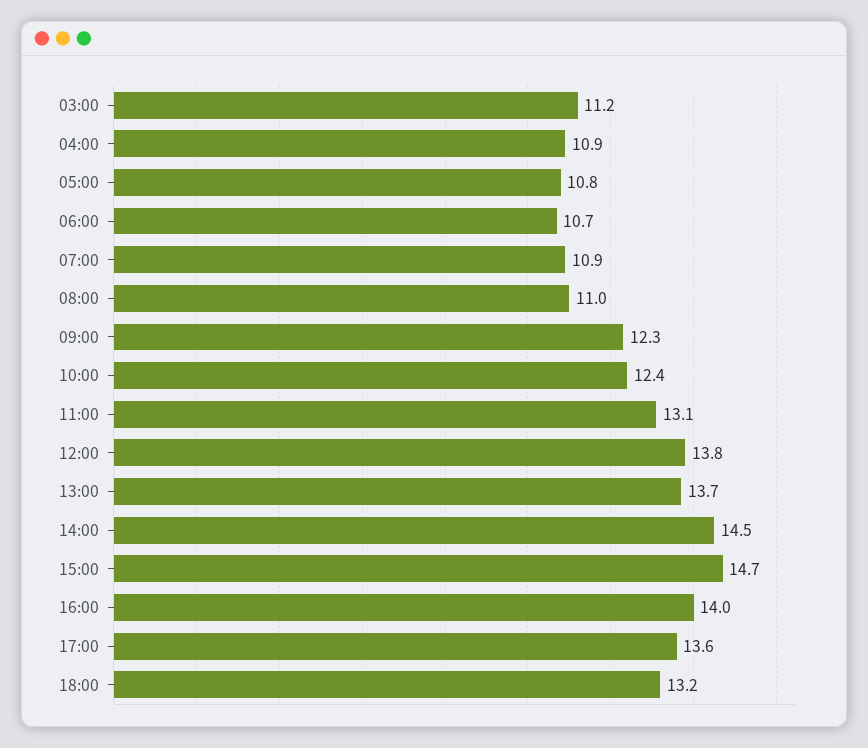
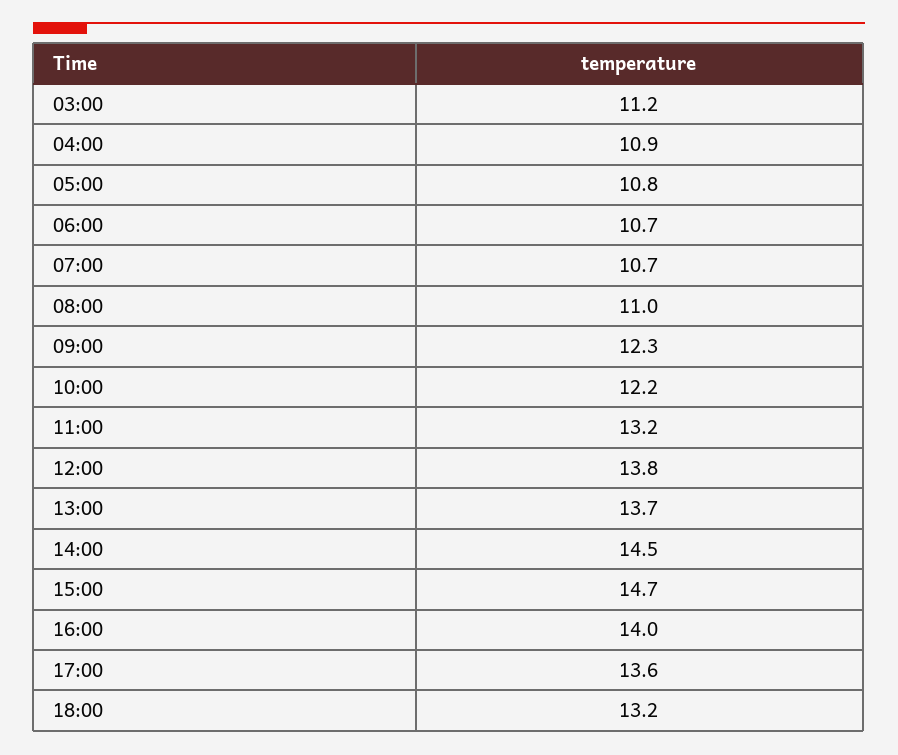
07:00: 10.9 -> 10.7
10:00: 12.4 -> 12.2
11:00: 13.1 -> 13.2

